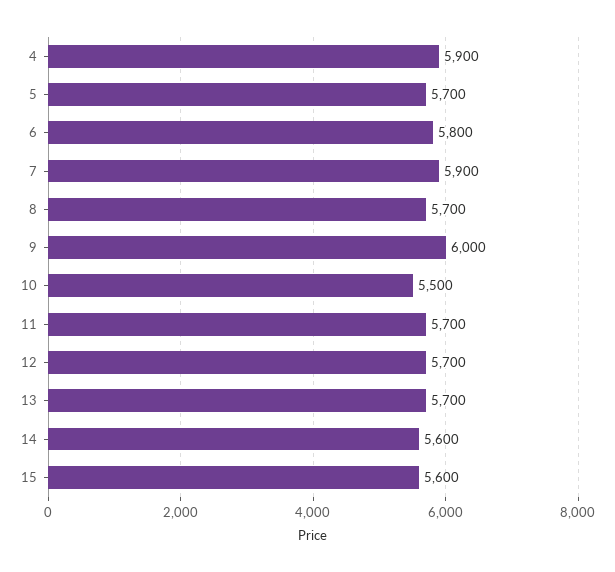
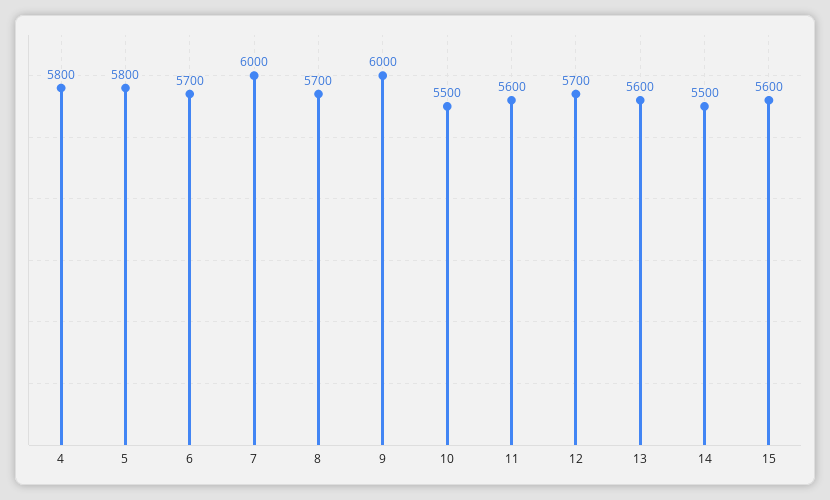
4: 5900 -> 5800
5: 5700 -> 5800
6: 5800 -> 5700
7: 5900 -> 6000
11: 5700 -> 5600
13: 5700 -> 5600
14: 5600 -> 5500

